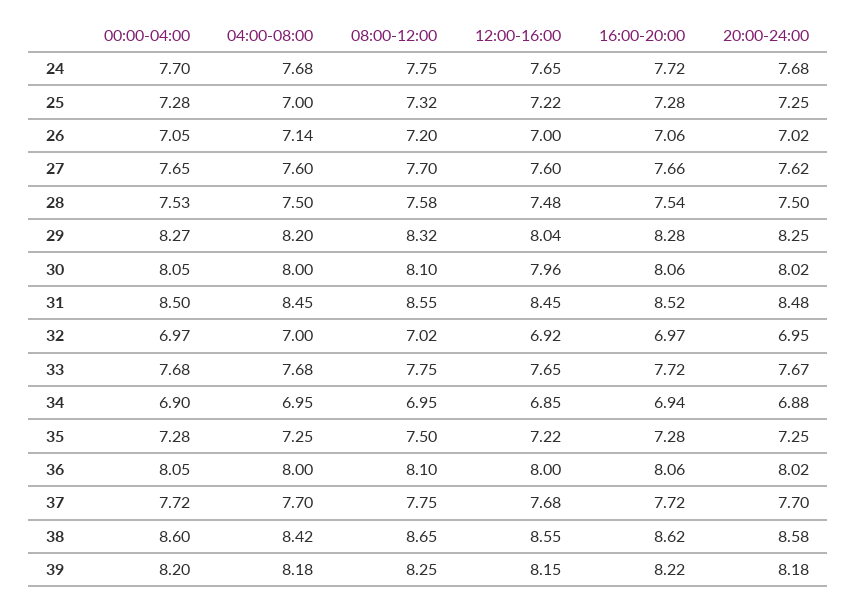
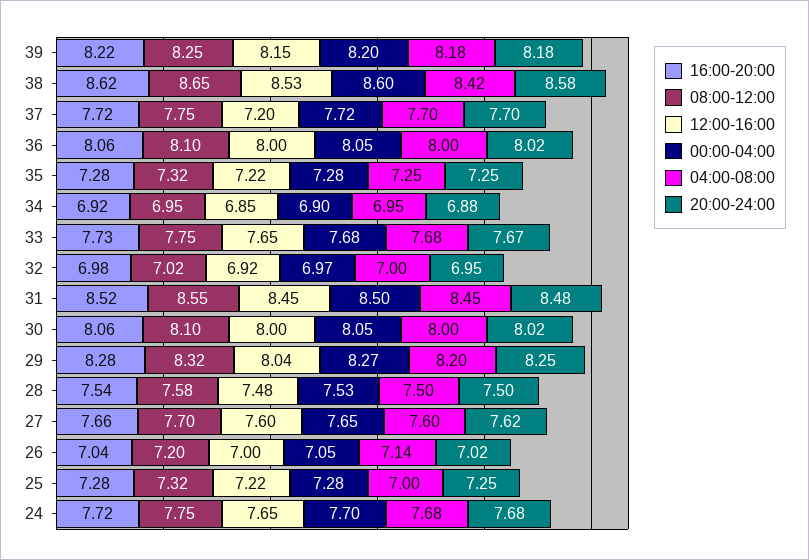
16:00-20:00, 26: 7.06 -> 7.04
12:00-16:00, 30: 7.96 -> 8
16:00-20:00, 32: 6.97 -> 6.98
16:00-20:00, 33: 7.72 -> 7.73
16:00-20:00, 34: 6.94 -> 6.92
08:00-12:00, 35: 7.5 -> 7.32
12:00-16:00, 37: 7.68 -> 7.2
12:00-16:00, 38: 8.55 -> 8.53

